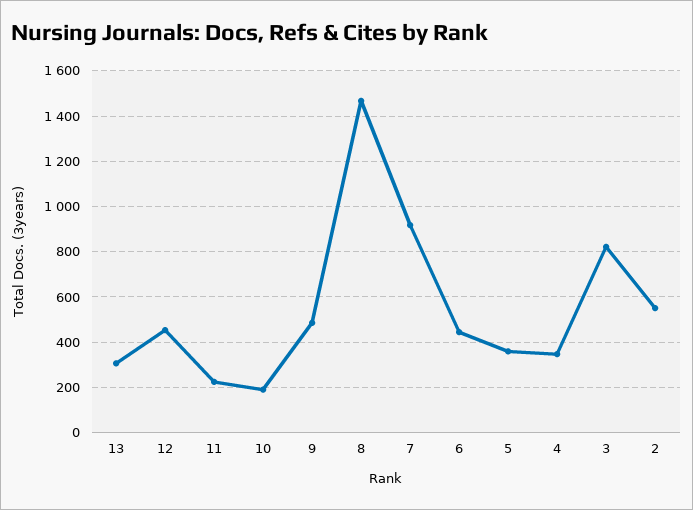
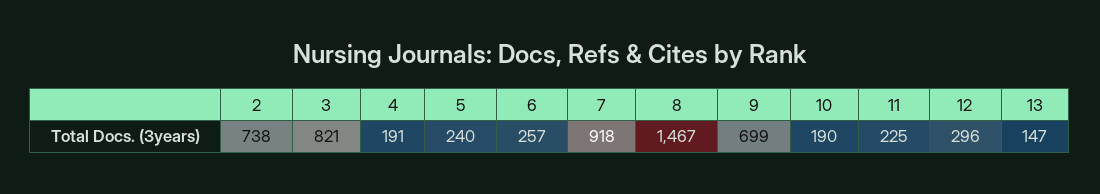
13: 300 -> 147
12: 450 -> 296
9: 500 -> 699
6: 450 -> 257
5: 350 -> 240
4: 350 -> 191
2: 550 -> 738

